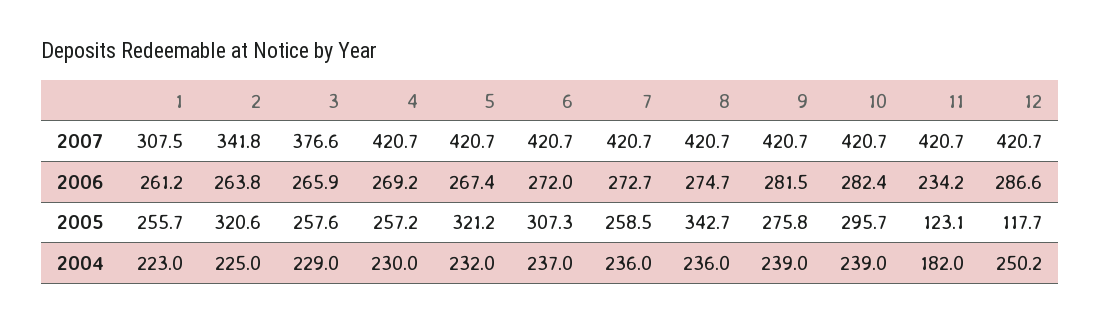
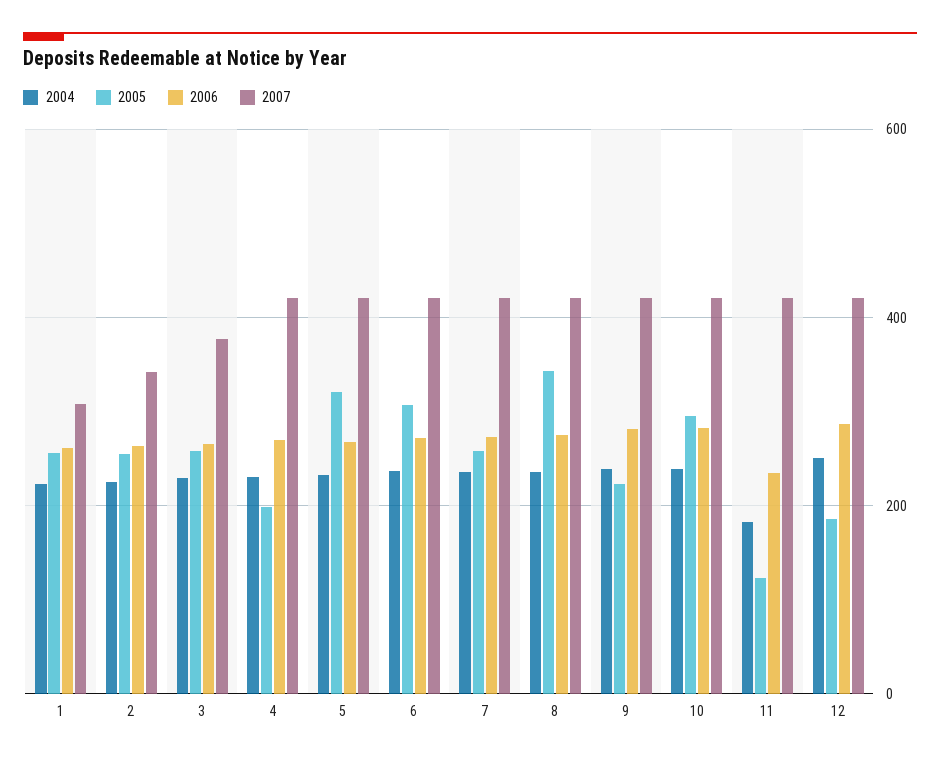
2005, 2: 320.6 -> 260
2005, 4: 257.2 -> 200
2005, 9: 275.8 -> 220
2005, 12: 117.7 -> 180

